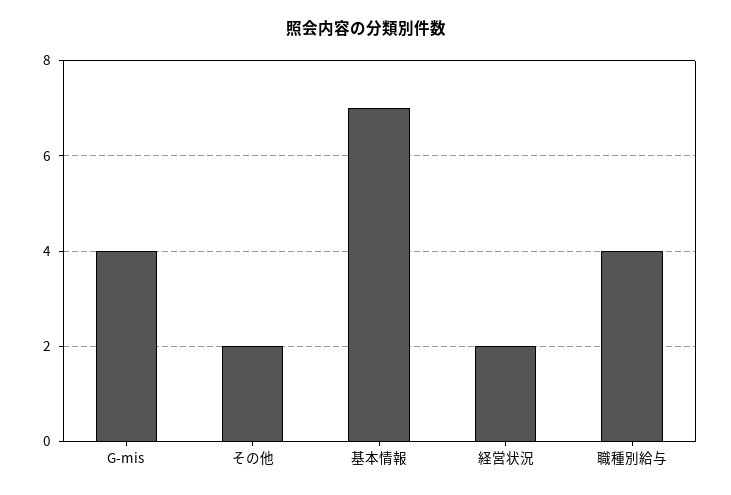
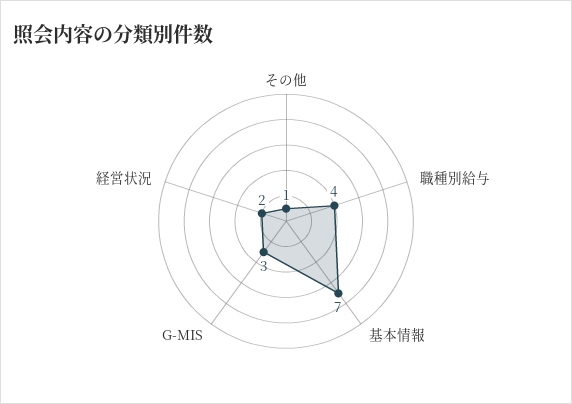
G-mis: 4 -> 3
その他: 2 -> 1

